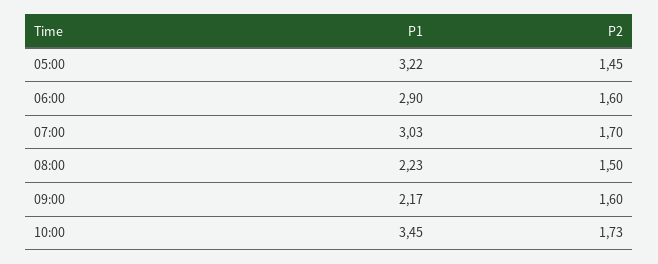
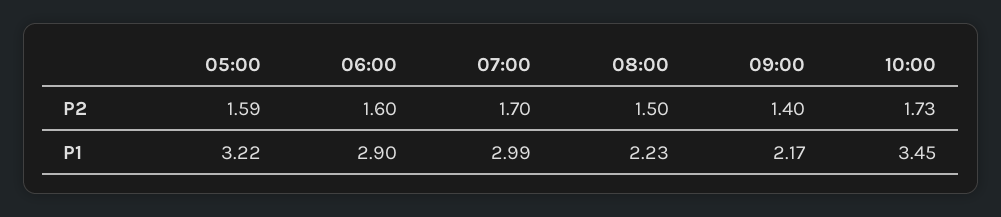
P2, 05:00: 1.45 -> 1.59
P1, 07:00: 3.03 -> 2.99
P2, 09:00: 1.6 -> 1.4

